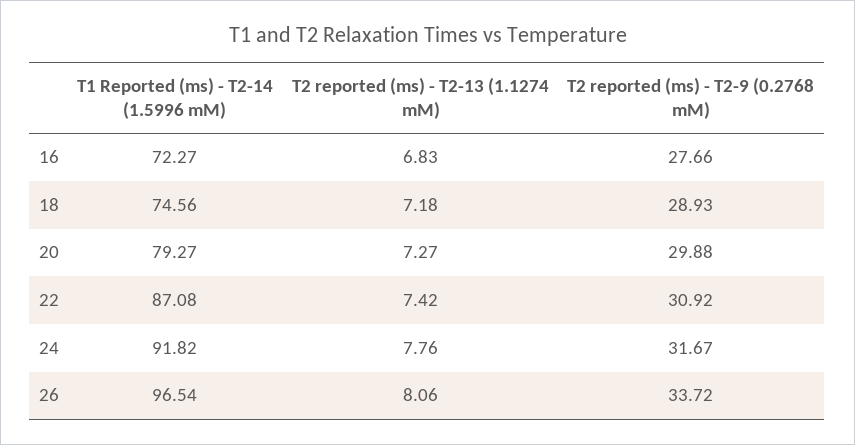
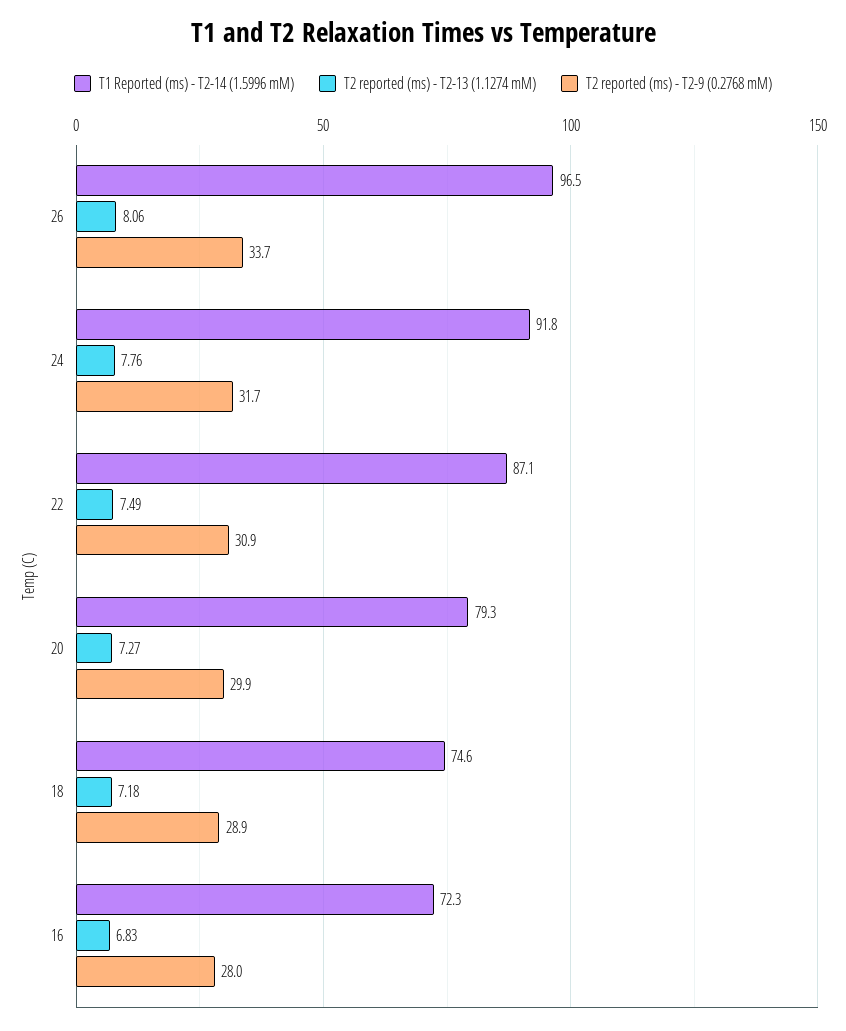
T2 reported (ms) - T2-9 (0.2768 mM), 16: 27.66 -> 28
T2 reported (ms) - T2-13 (1.1274 mM), 22: 7.42 -> 7.49

